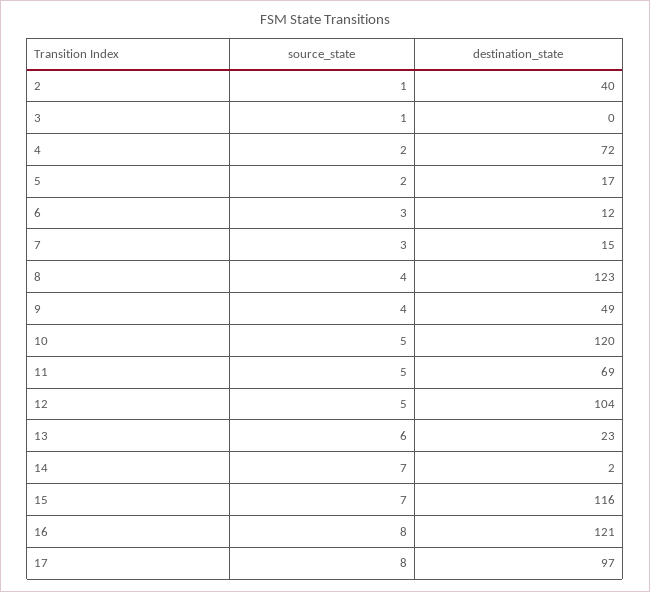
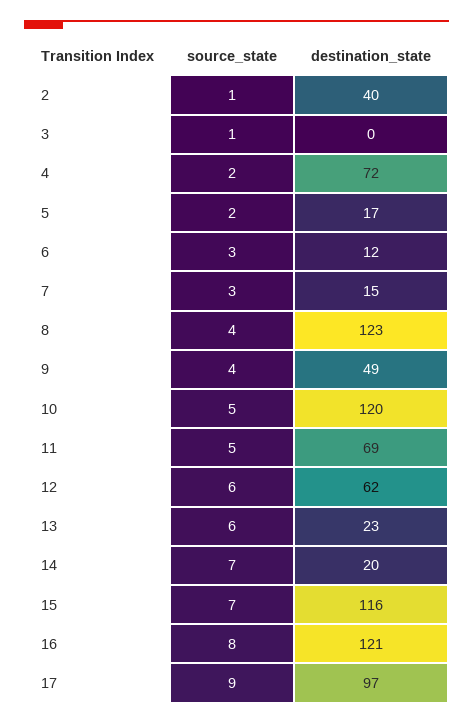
source_state, 12: 5 -> 6
destination_state, 12: 104 -> 62
destination_state, 14: 2 -> 20
source_state, 17: 8 -> 9

